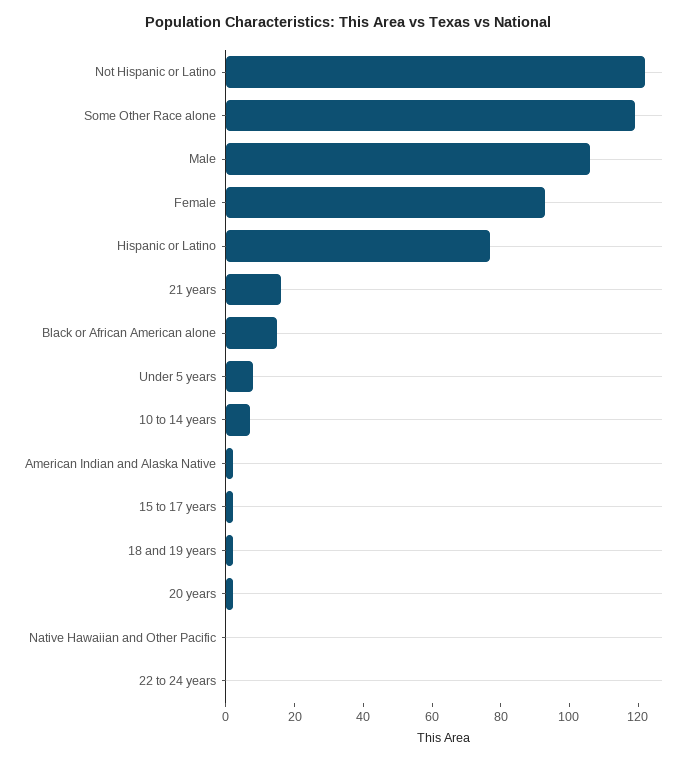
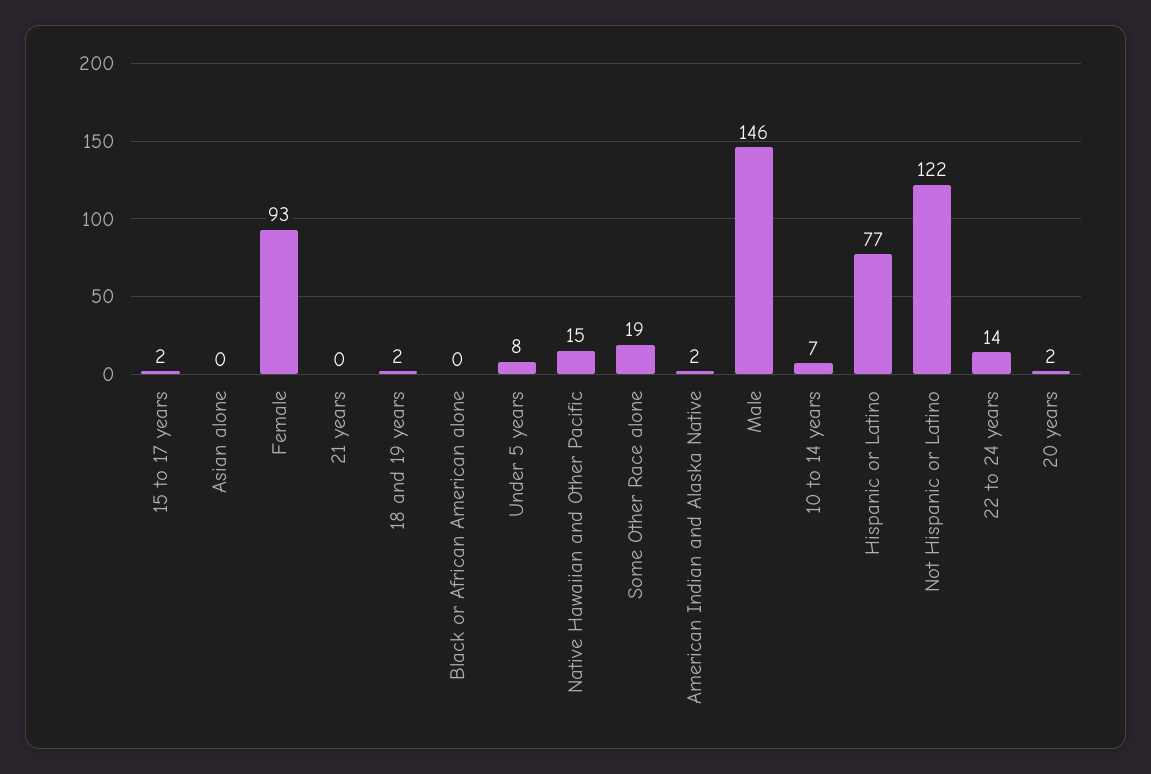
Some Other Race alone: 120 -> 19
Male: 105 -> 146
21 years: 15 -> 0
Black or African American alone: 15 -> 0
Native Hawaiian and Other Pacific: 0 -> 15
22 to 24 years: 0 -> 14
Asian alone: none -> 0

